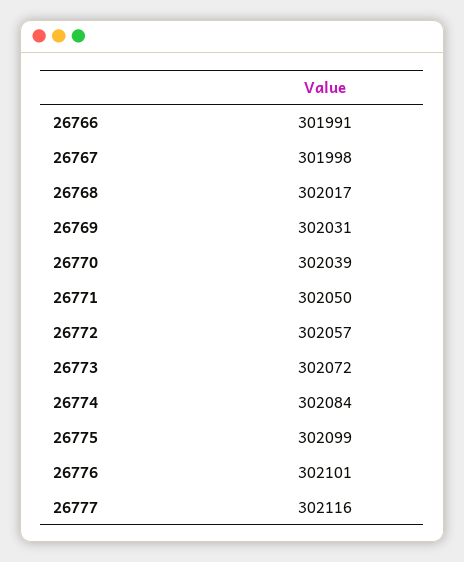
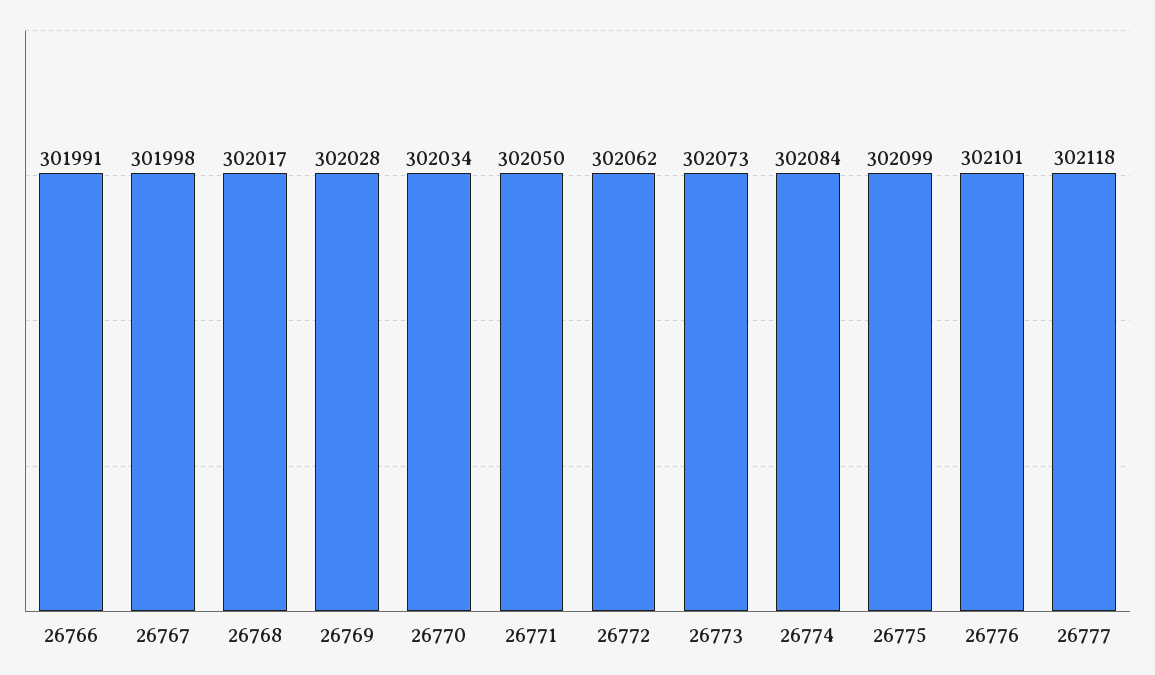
26769: 302031 -> 302028
26770: 302039 -> 302034
26772: 302057 -> 302062
26773: 302072 -> 302073
26777: 302116 -> 302118

